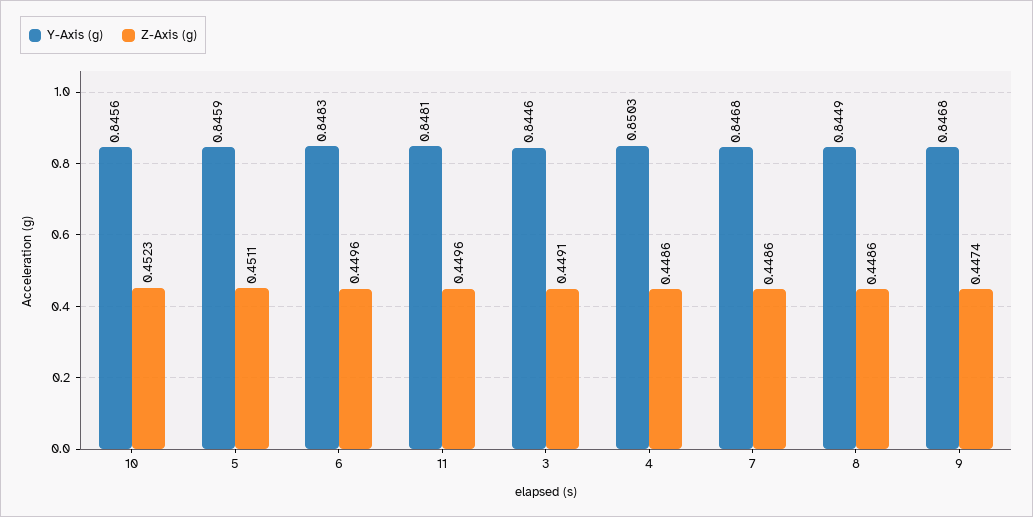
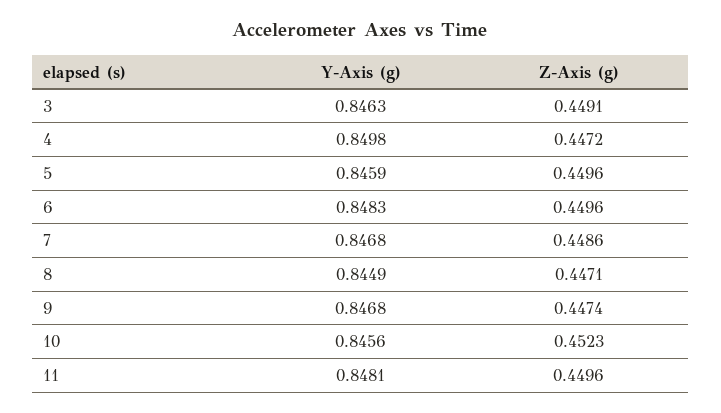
Z-Axis (g), 5: 0.4511 -> 0.4496
Y-Axis (g), 3: 0.8446 -> 0.8463
Y-Axis (g), 4: 0.8503 -> 0.8498
Z-Axis (g), 4: 0.4486 -> 0.4472
Z-Axis (g), 8: 0.4486 -> 0.4471

